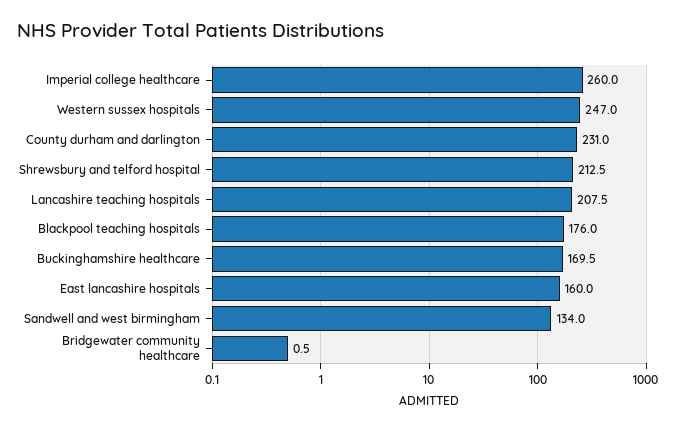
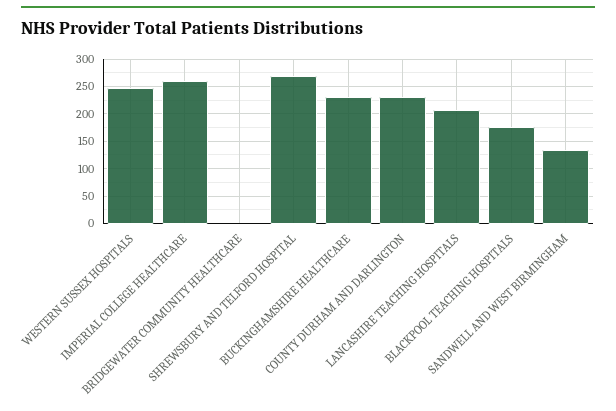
Shrewsbury and telford hospital: 212.5 -> 275
Buckinghamshire healthcare: 169.5 -> 225
East lancashire hospitals: 160 -> none

